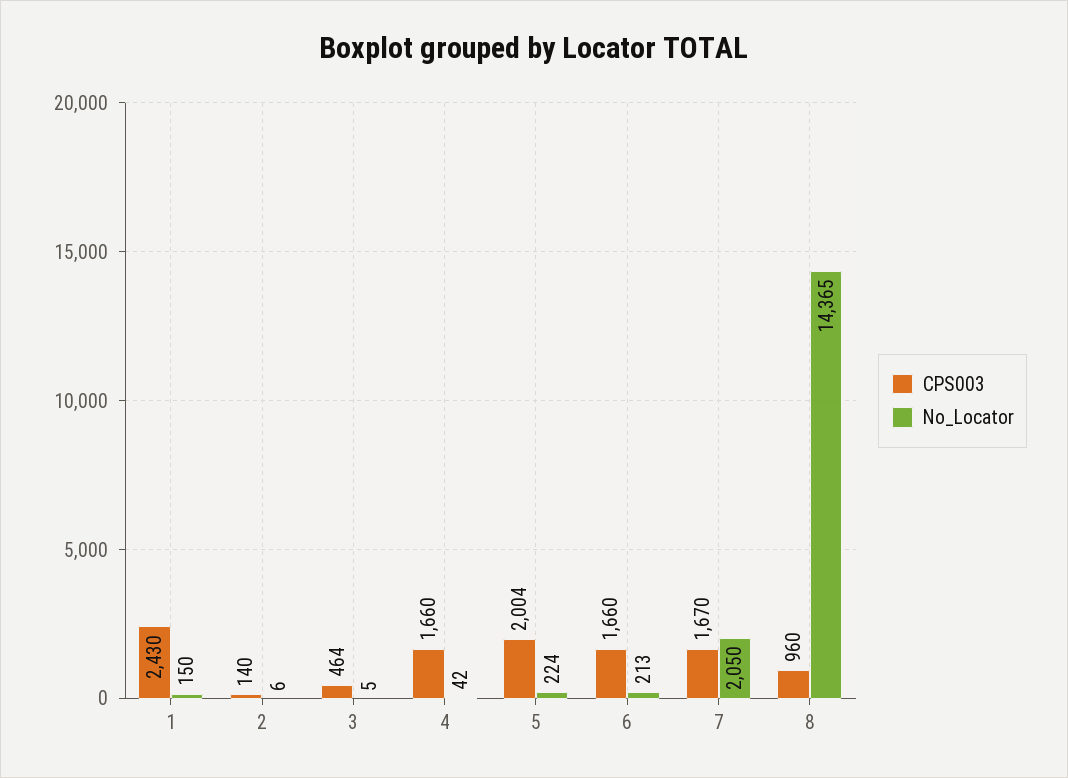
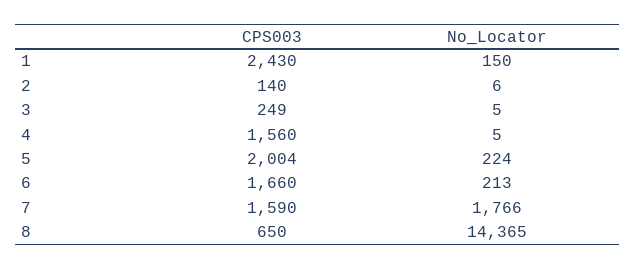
CPS003, 3: 464 -> 249
CPS003, 4: 1660 -> 1560
No_Locator, 4: 42 -> 5
CPS003, 7: 1670 -> 1590
No_Locator, 7: 2050 -> 1766
CPS003, 8: 960 -> 650

